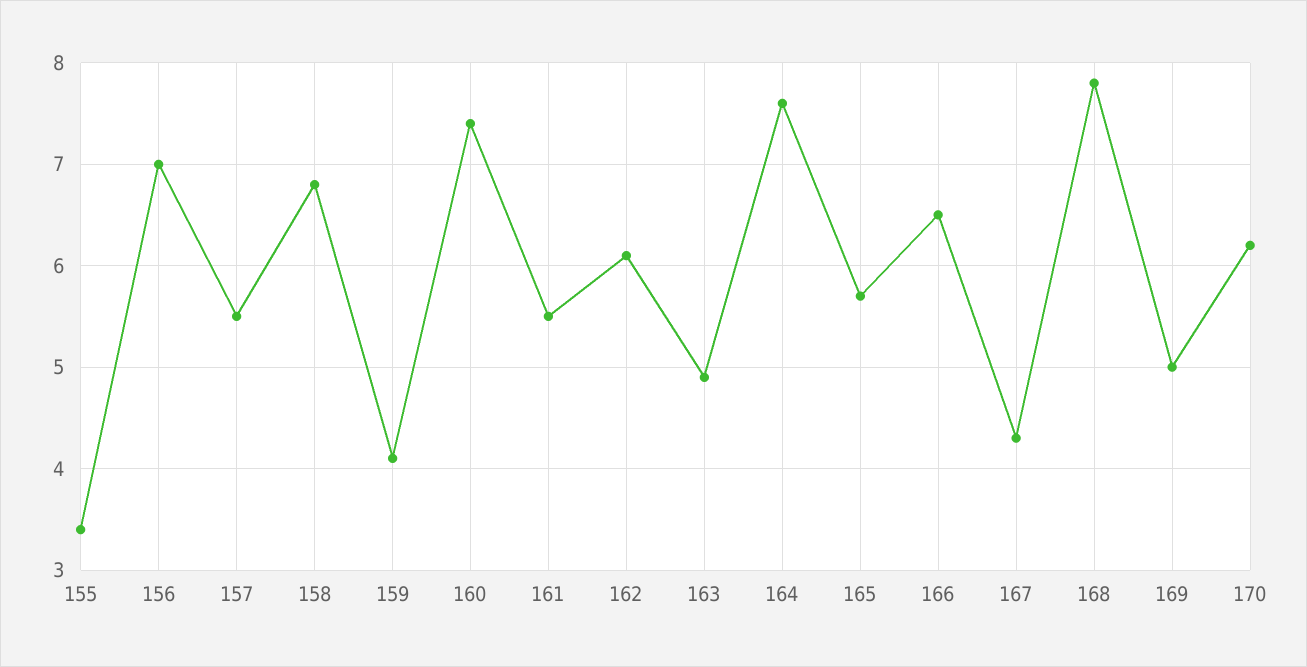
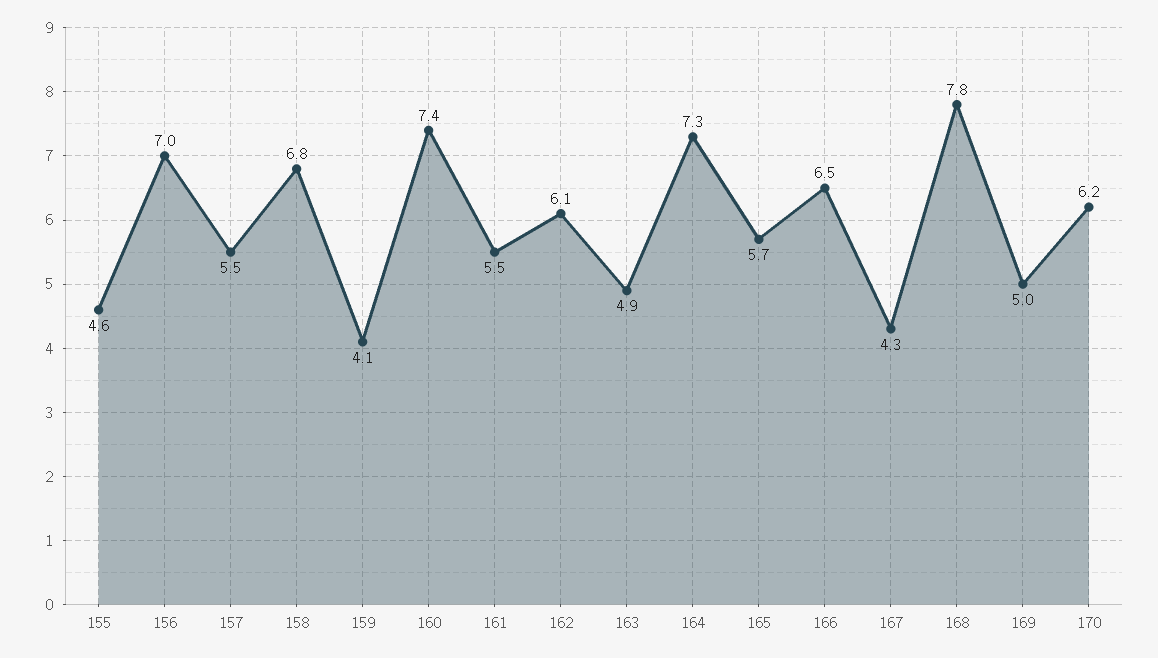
155: 3.4 -> 4.6
164: 7.6 -> 7.3

